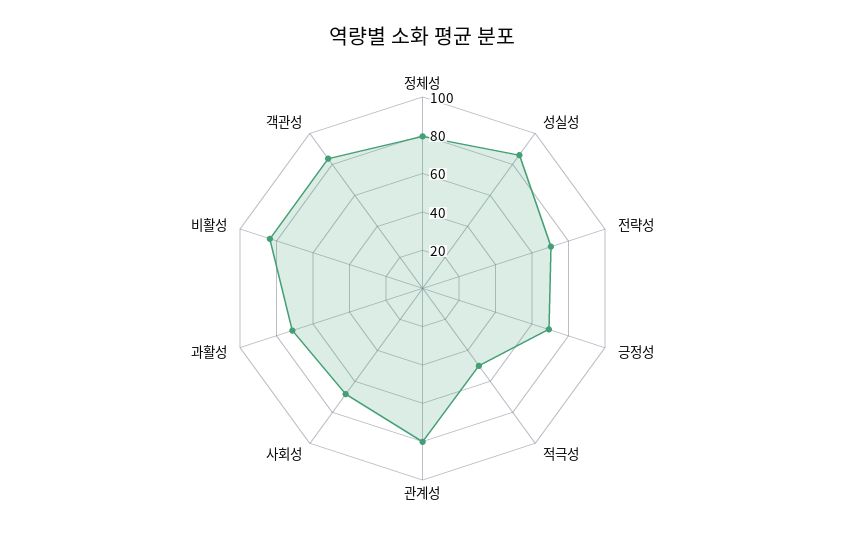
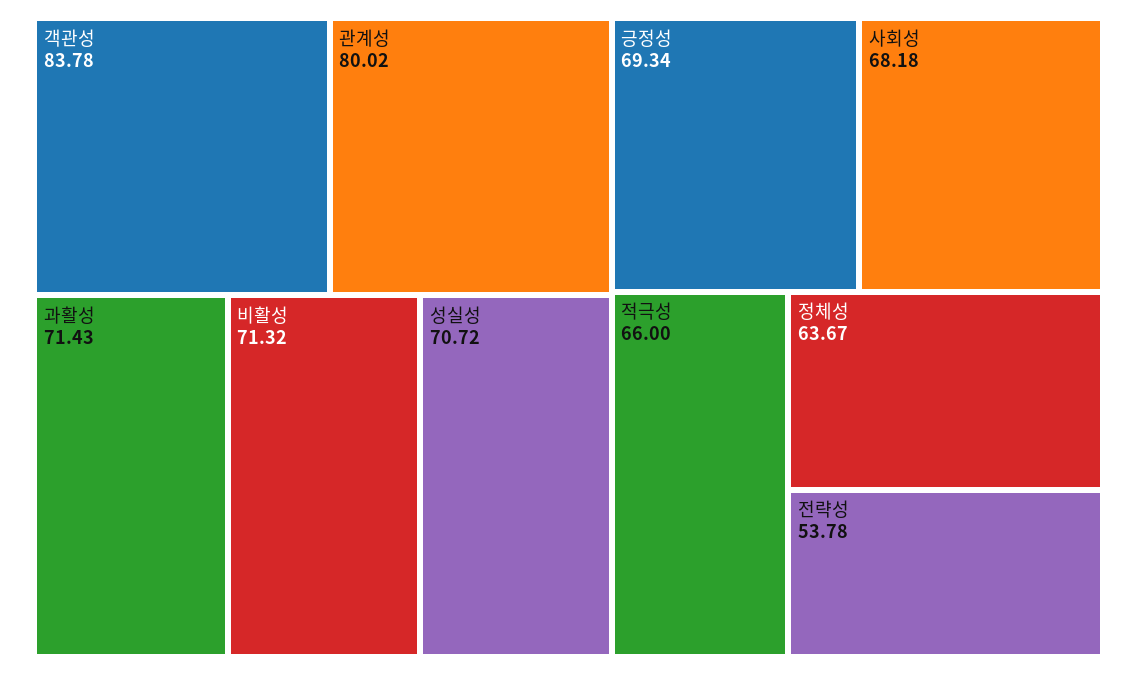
정체성: 80 -> 63.67
성실성: 85 -> 70.72
전략성: 70 -> 53.78
적극성: 50 -> 66
비활성: 85 -> 71.32

